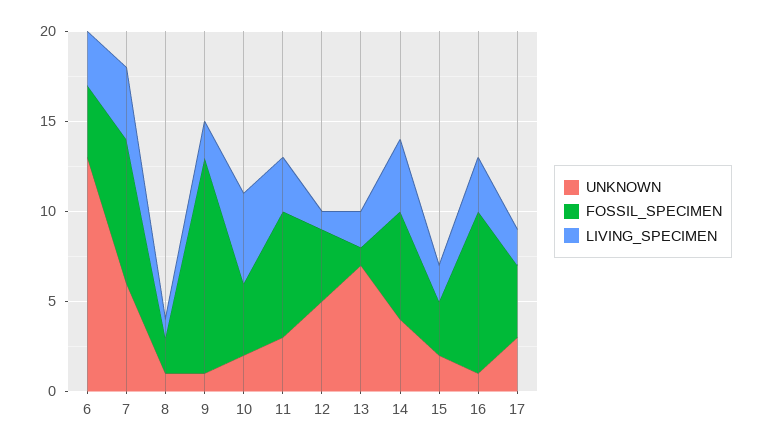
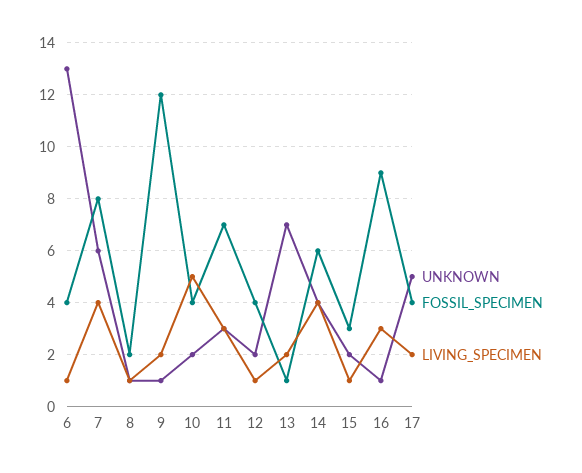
LIVING_SPECIMEN, 6: 3 -> 1
UNKNOWN, 12: 5 -> 2
LIVING_SPECIMEN, 15: 2 -> 1
UNKNOWN, 17: 3 -> 5

